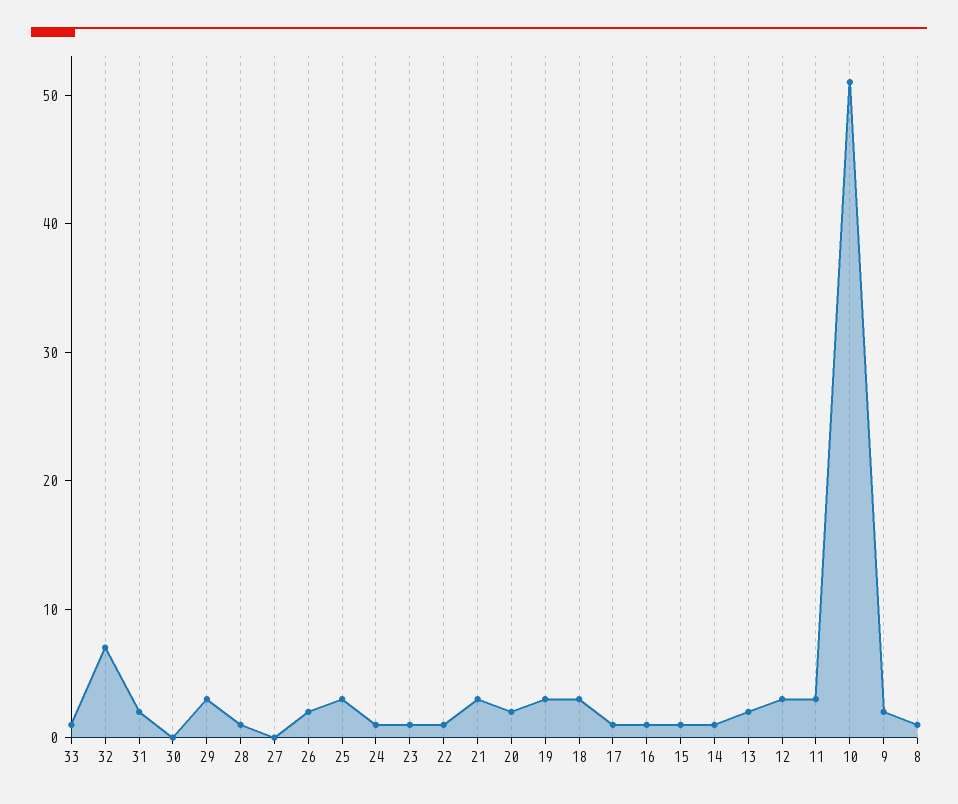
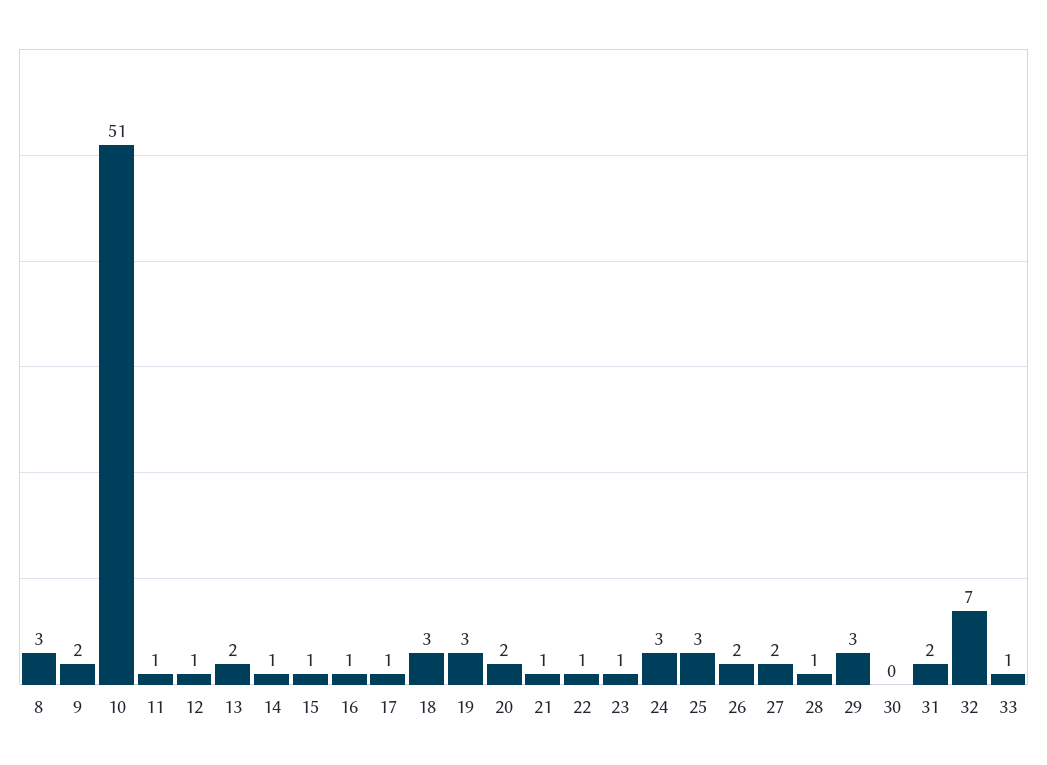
27: 0 -> 2
24: 1 -> 3
21: 3 -> 1
12: 3 -> 1
11: 3 -> 1
8: 1 -> 3

